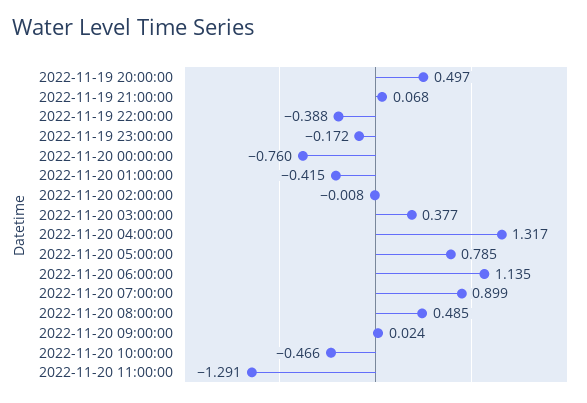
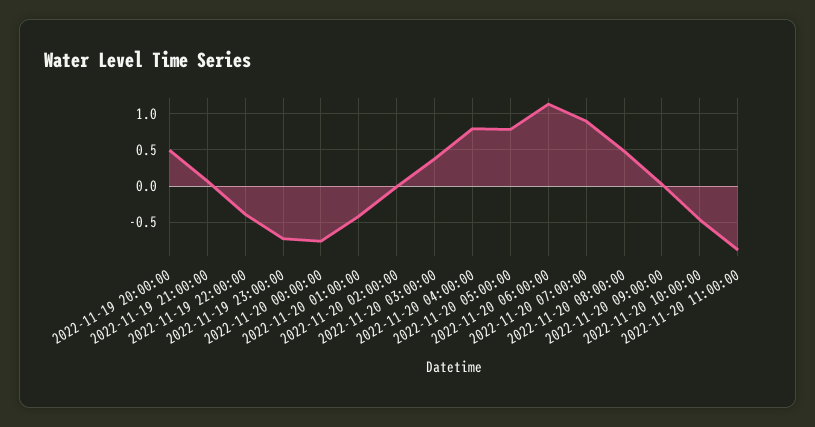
2022-11-19 23:00:00: -0.172 -> -0.7
2022-11-20 04:00:00: 1.317 -> 0.8
2022-11-20 11:00:00: -1.291 -> -0.9

